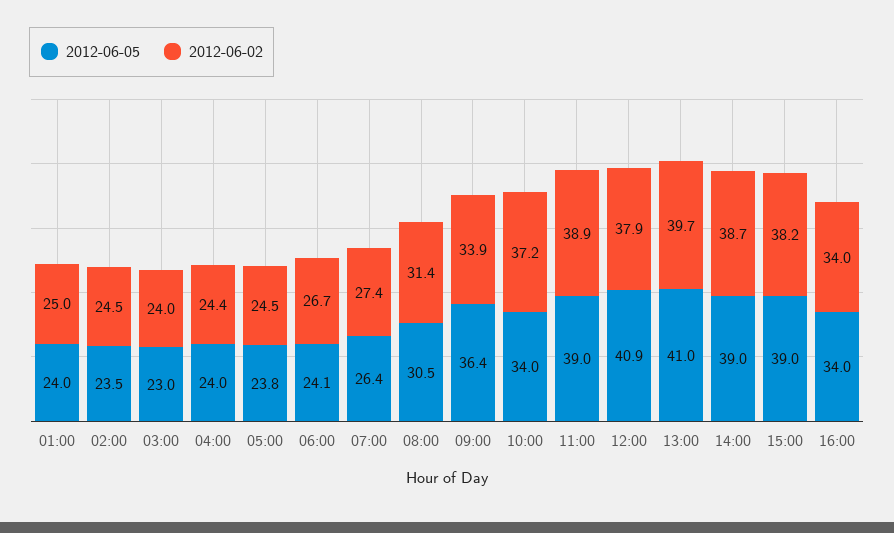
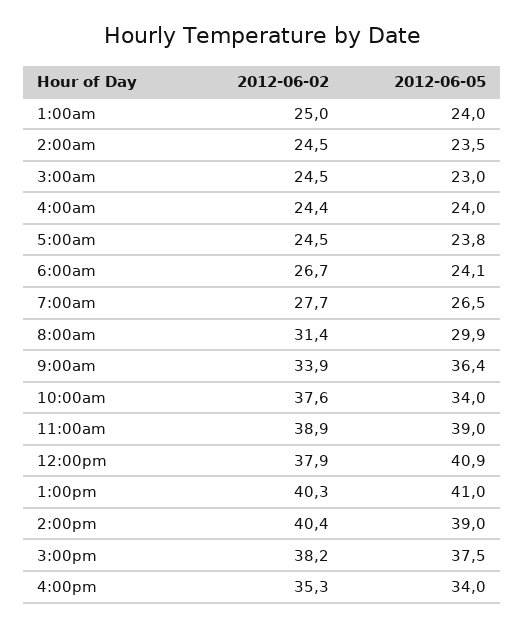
2012-06-02, 03:00: 24 -> 24.5
2012-06-05, 07:00: 26.4 -> 26.5
2012-06-02, 07:00: 27.4 -> 27.7
2012-06-05, 08:00: 30.5 -> 29.9
2012-06-02, 10:00: 37.2 -> 37.6
2012-06-02, 13:00: 39.7 -> 40.3
2012-06-02, 14:00: 38.7 -> 40.4
2012-06-05, 15:00: 39 -> 37.5
2012-06-02, 16:00: 34 -> 35.3

